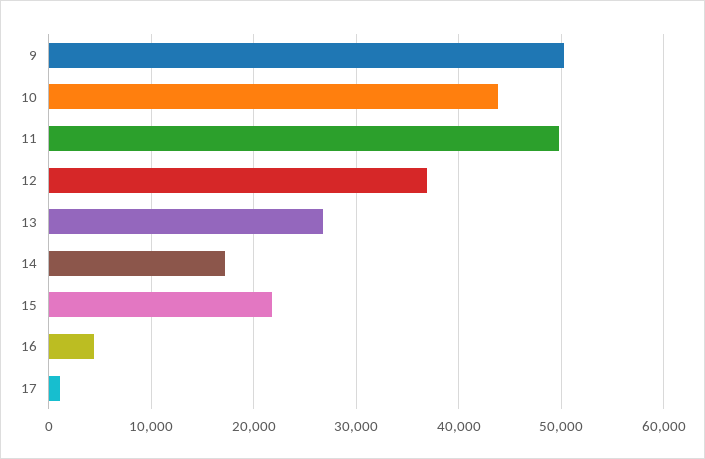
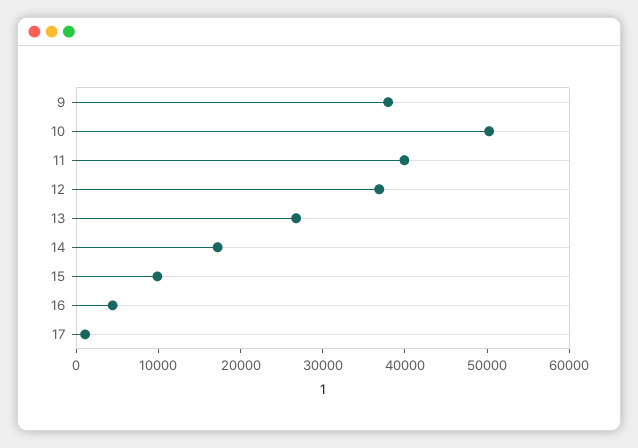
9: 50000 -> 38000
10: 44000 -> 50000
11: 50000 -> 40000
15: 22000 -> 10000

